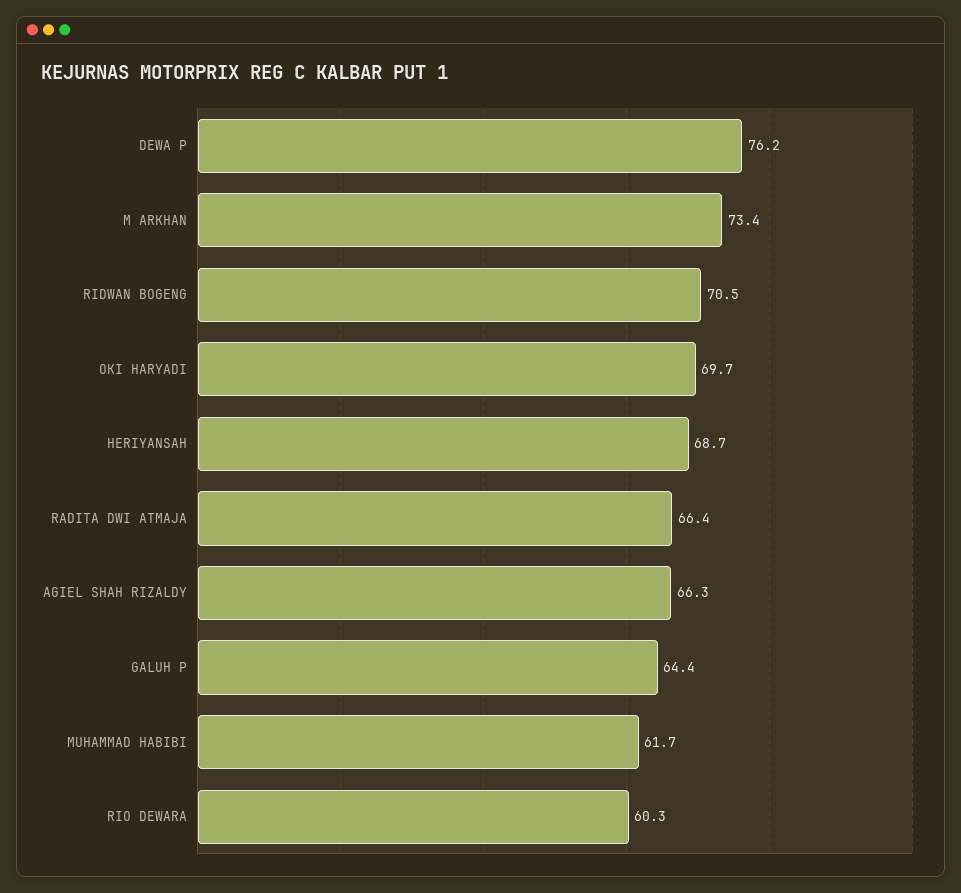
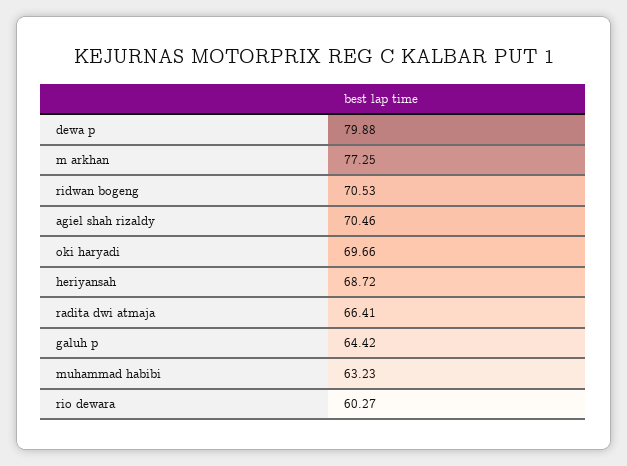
DEWA P: 76.2 -> 79.88
M ARKHAN: 73.4 -> 77.25
AGIEL SHAH RIZALDY: 66.3 -> 70.46
MUHAMMAD HABIBI: 61.7 -> 63.23

